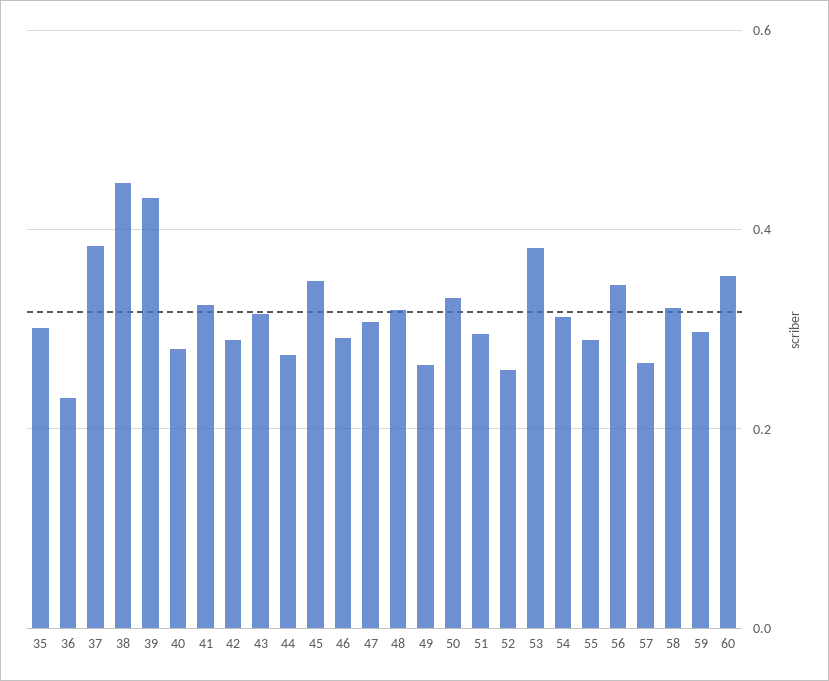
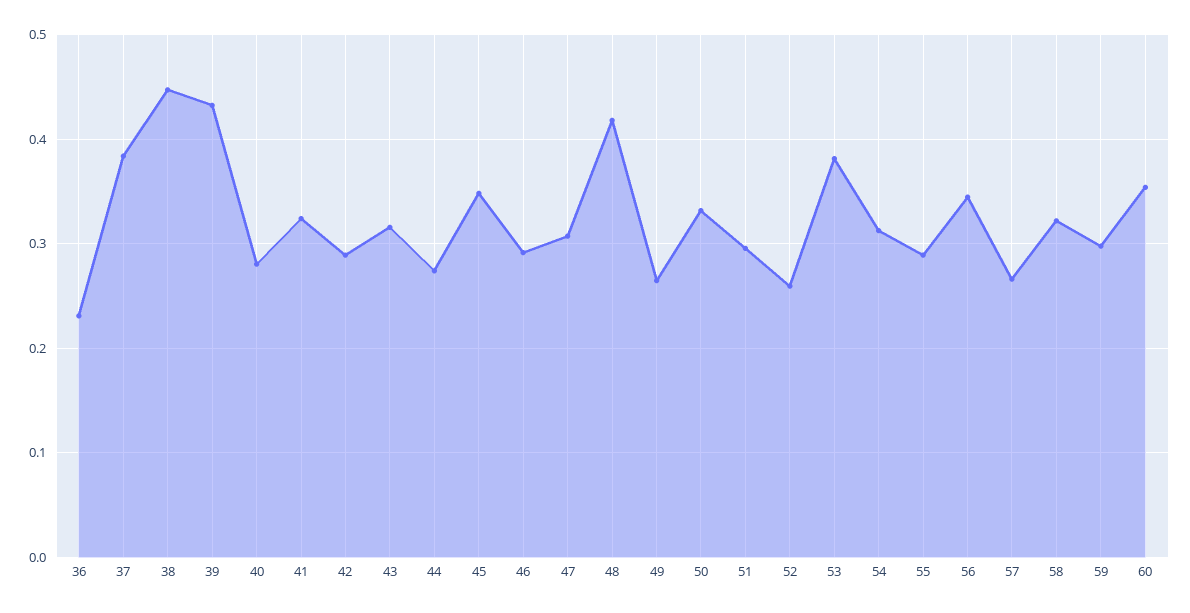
35: 0.3 -> none
48: 0.32 -> 0.42

